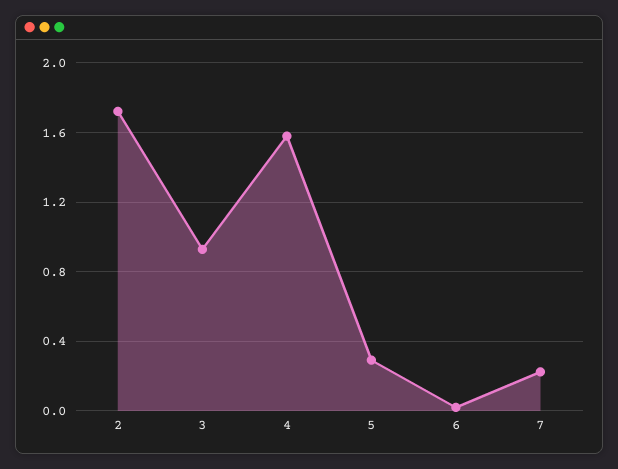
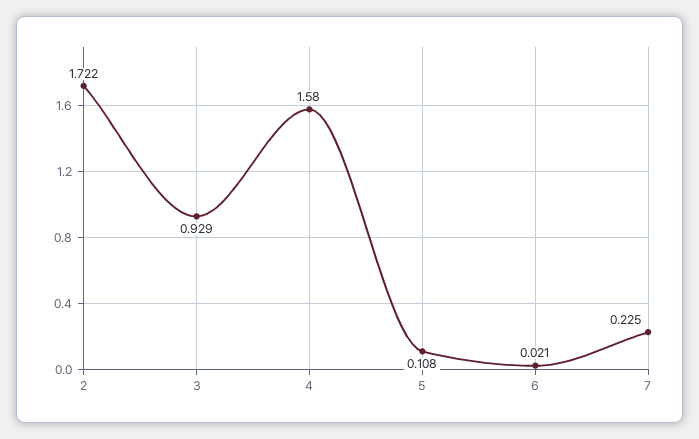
5: 0.3 -> 0.108

